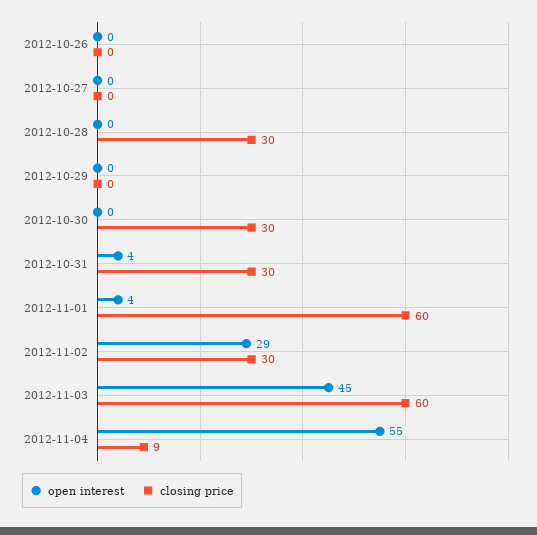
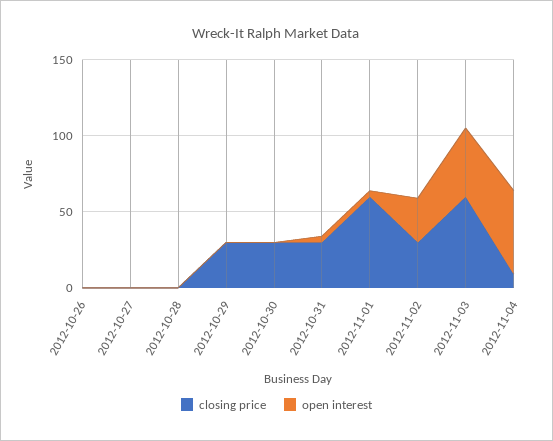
closing price, 2012-10-28: 30 -> 0
closing price, 2012-10-29: 0 -> 30

